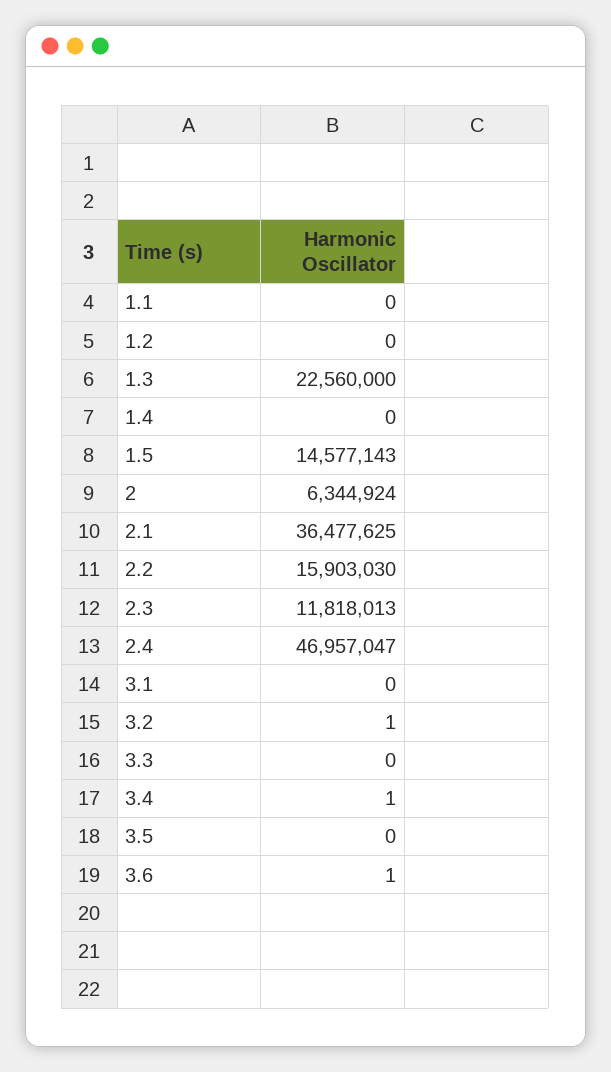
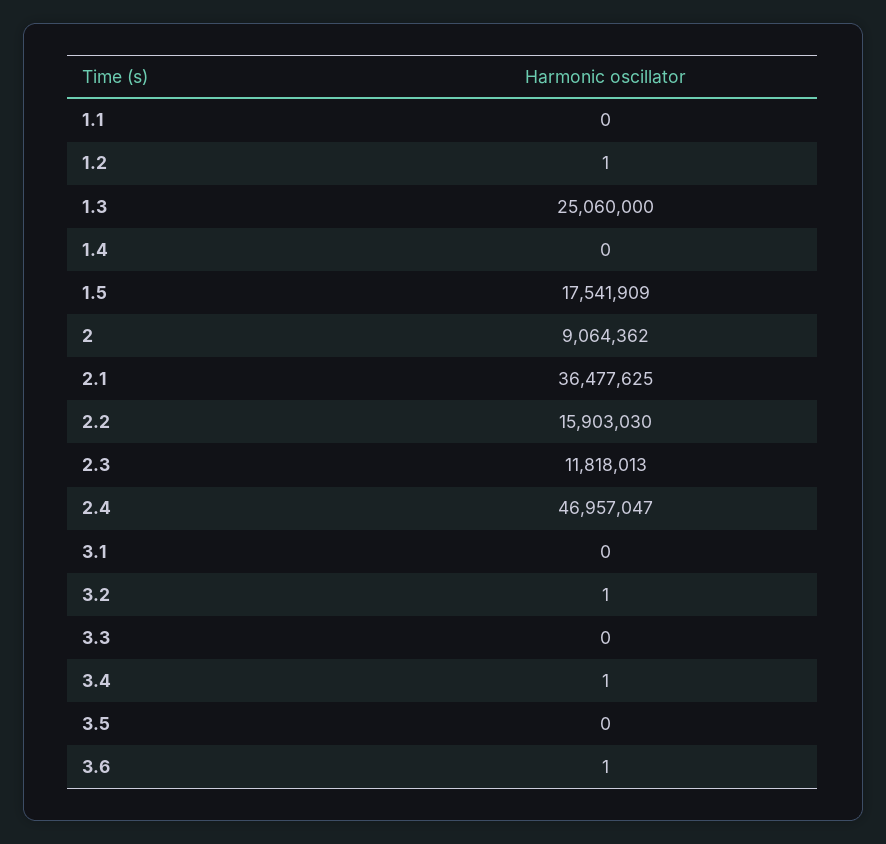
1.2: 0 -> 1
1.3: 22560000 -> 25060000
1.5: 14577143 -> 17541909
2: 6344924 -> 9064362

